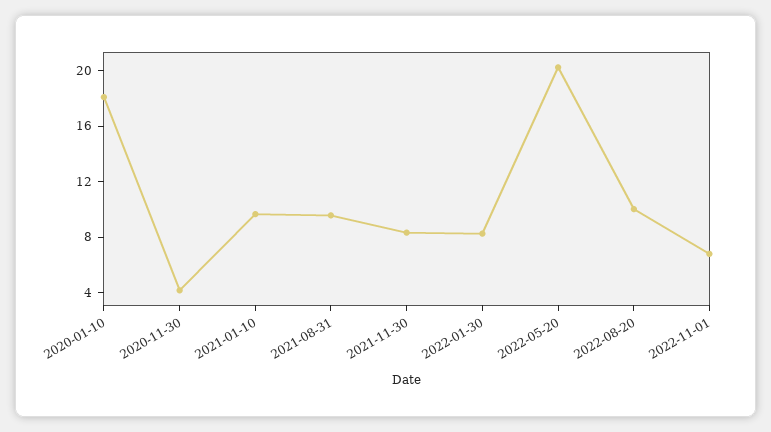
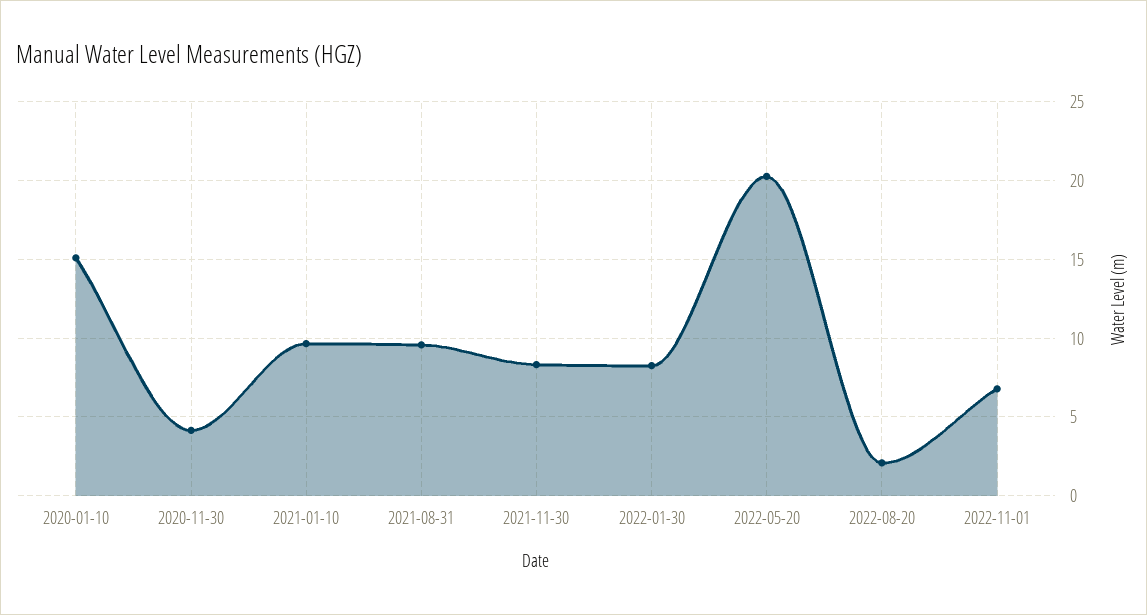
2020-01-10: 18 -> 15
2022-08-20: 10 -> 2

